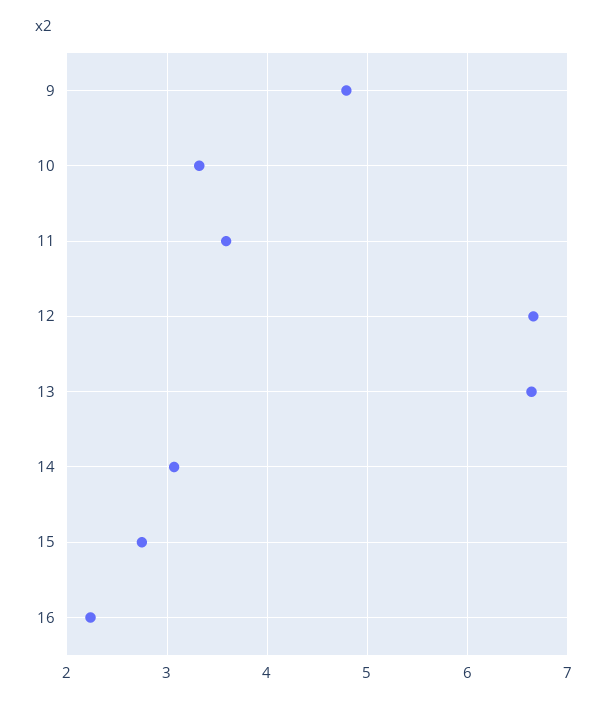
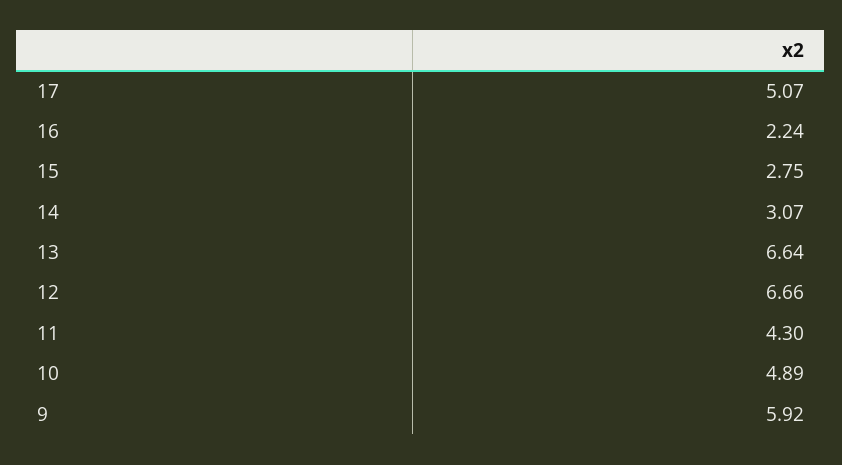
9: 4.8 -> 5.92
10: 3.3 -> 4.89
11: 3.6 -> 4.3
17: none -> 5.07

